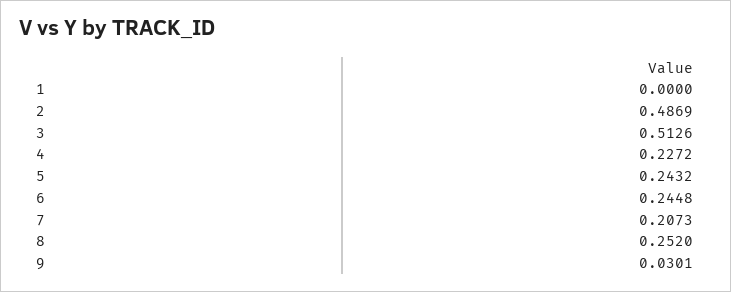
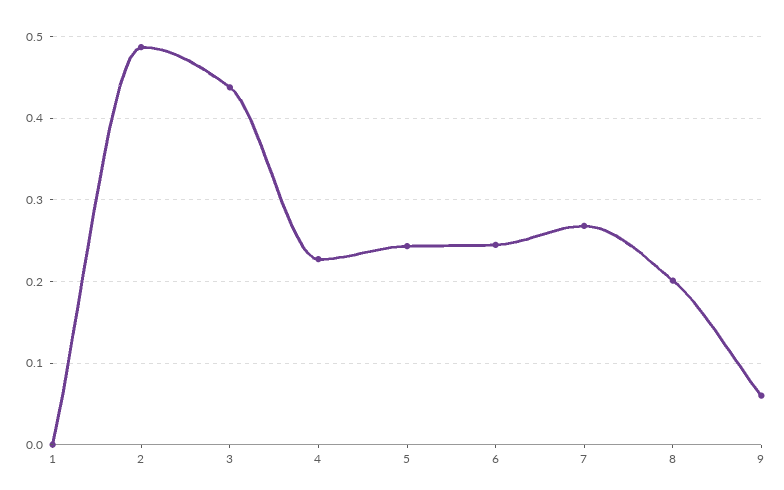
3: 0.5126 -> 0.44
7: 0.2073 -> 0.27
8: 0.252 -> 0.2
9: 0.0301 -> 0.06

